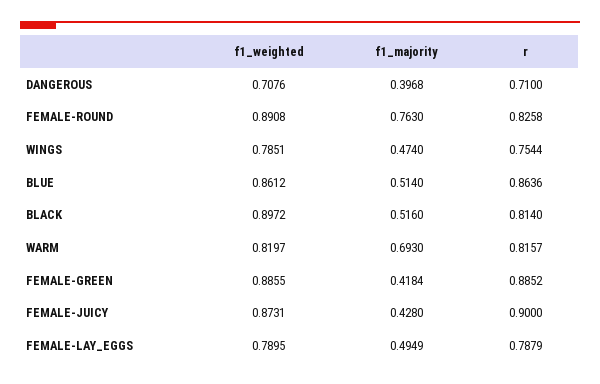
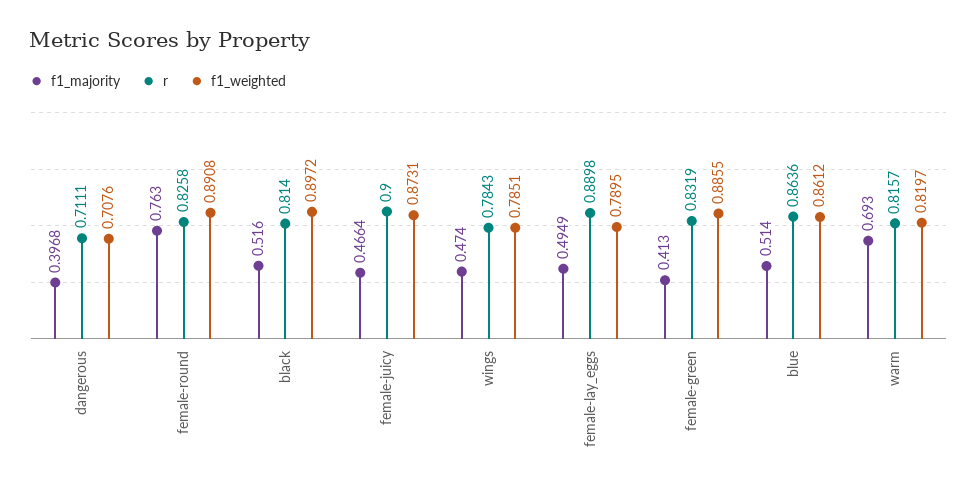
r, DANGEROUS: 0.71 -> 0.7111
r, WINGS: 0.7544 -> 0.7843
f1_majority, FEMALE-GREEN: 0.4184 -> 0.413
r, FEMALE-GREEN: 0.8852 -> 0.8319
f1_majority, FEMALE-JUICY: 0.428 -> 0.4664
r, FEMALE-LAY_EGGS: 0.7879 -> 0.8898

